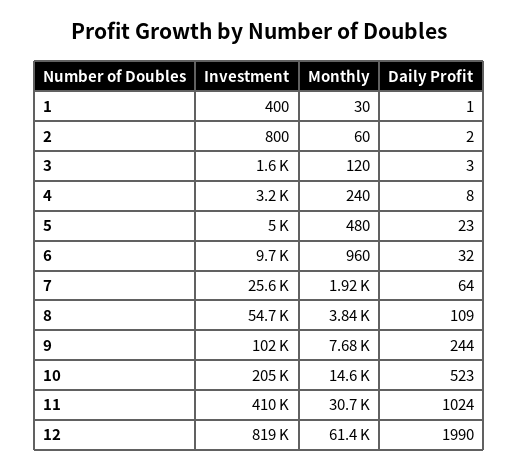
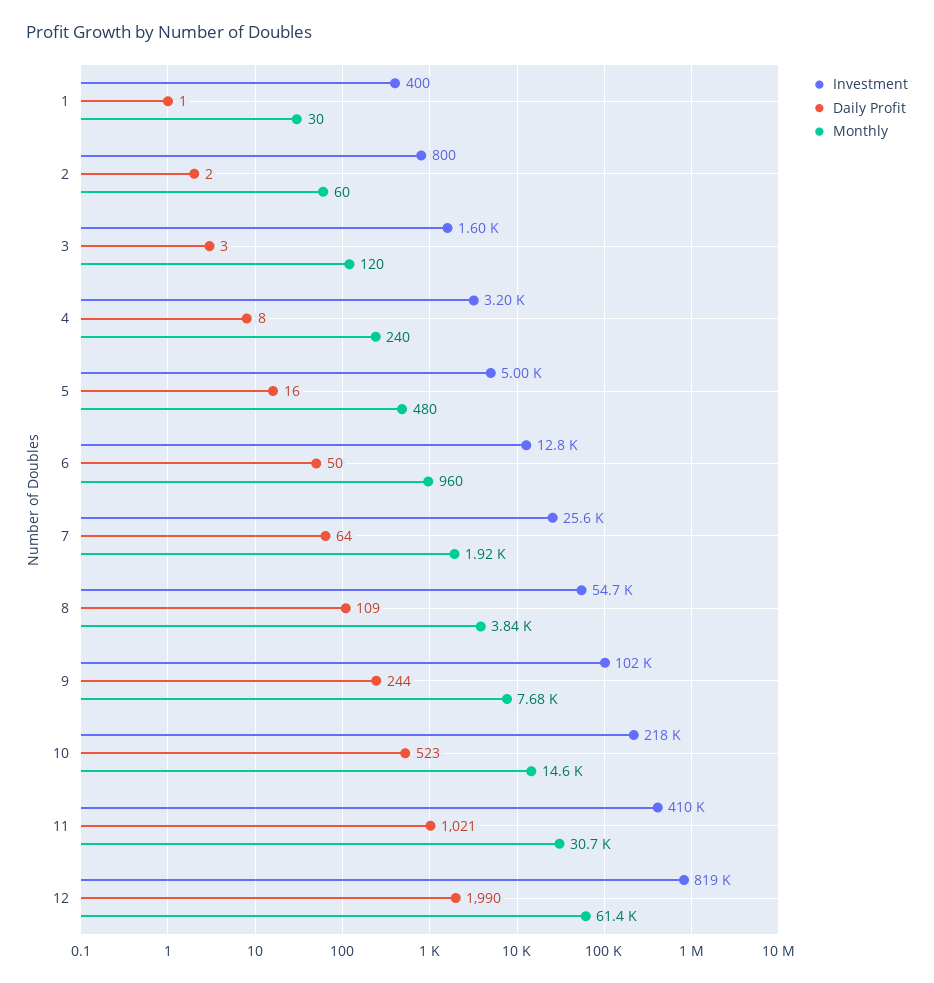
Daily Profit, 5: 23 -> 16
Investment, 6: 9700 -> 12800
Daily Profit, 6: 32 -> 50
Investment, 10: 205000 -> 218000
Daily Profit, 11: 1024 -> 1021

